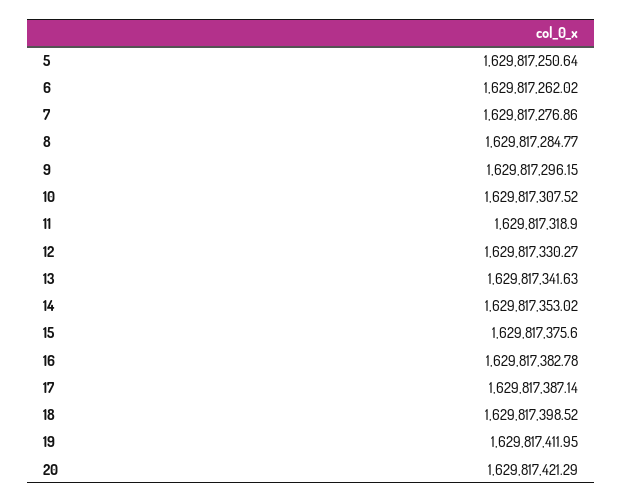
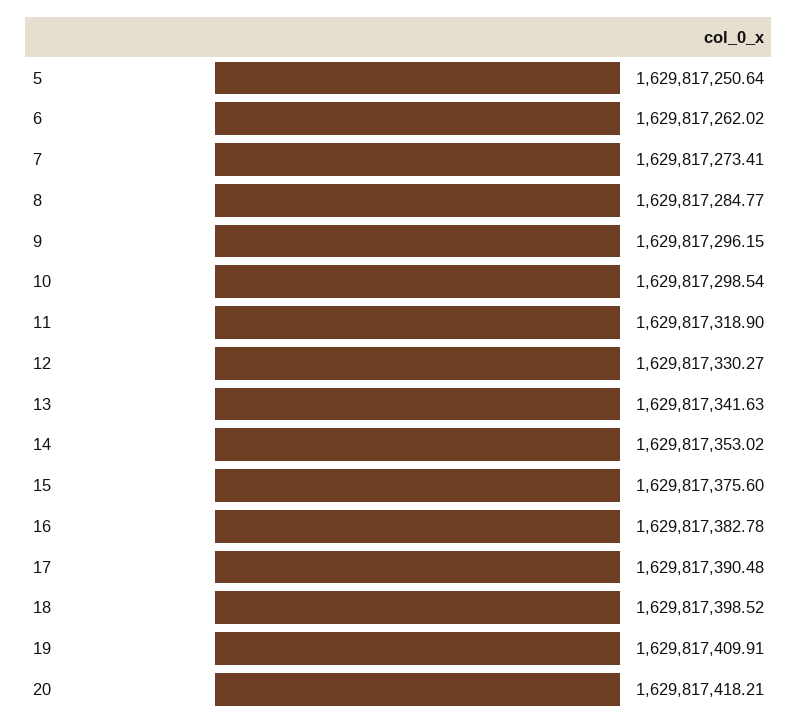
7: 1629817276.86 -> 1629817273.41
10: 1629817307.52 -> 1629817298.54
17: 1629817387.14 -> 1629817390.48
19: 1629817411.95 -> 1629817409.91
20: 1629817421.29 -> 1629817418.21

